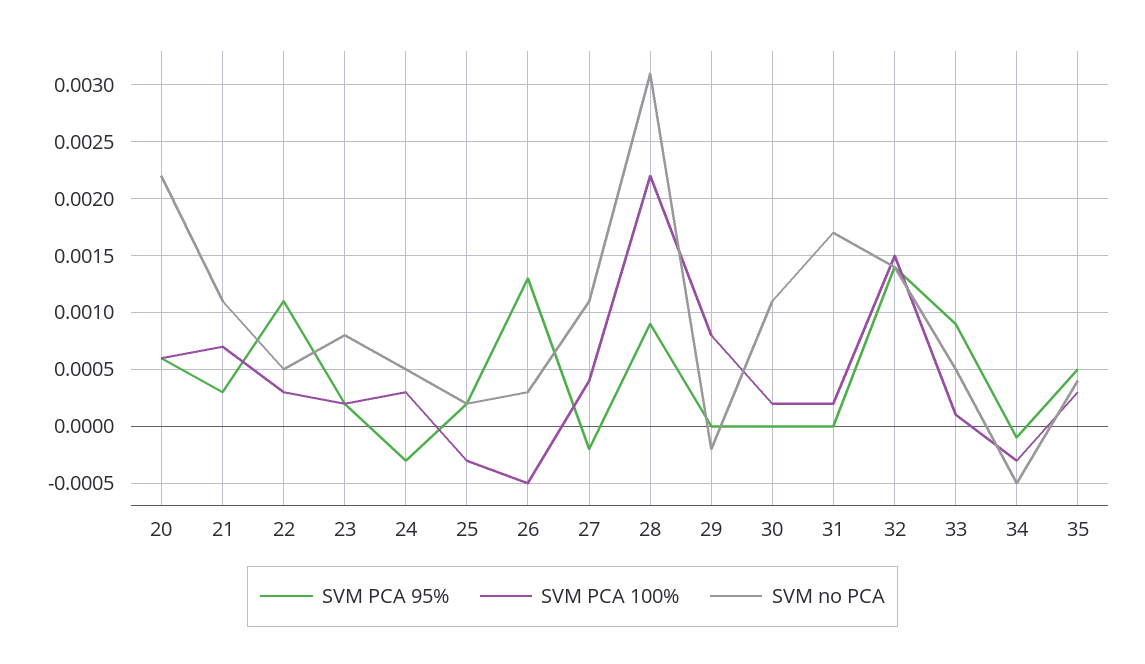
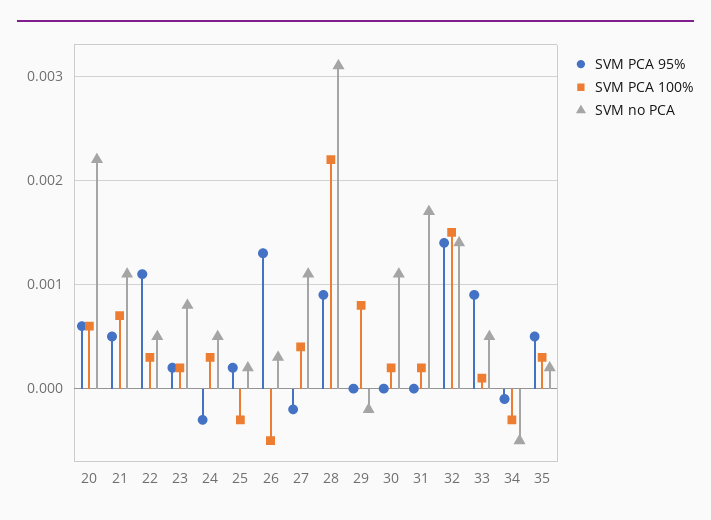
SVM PCA 95%, 21: 0.0003 -> 0.0005
SVM no PCA, 35: 0.0004 -> 0.0002

